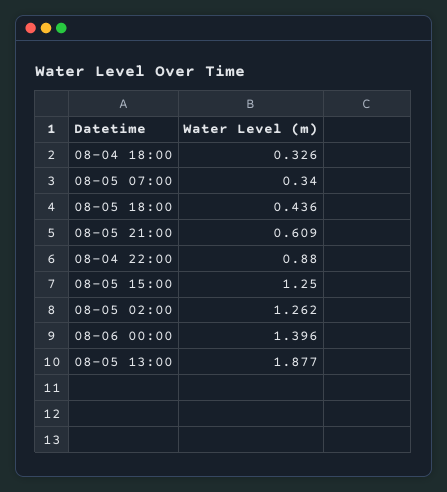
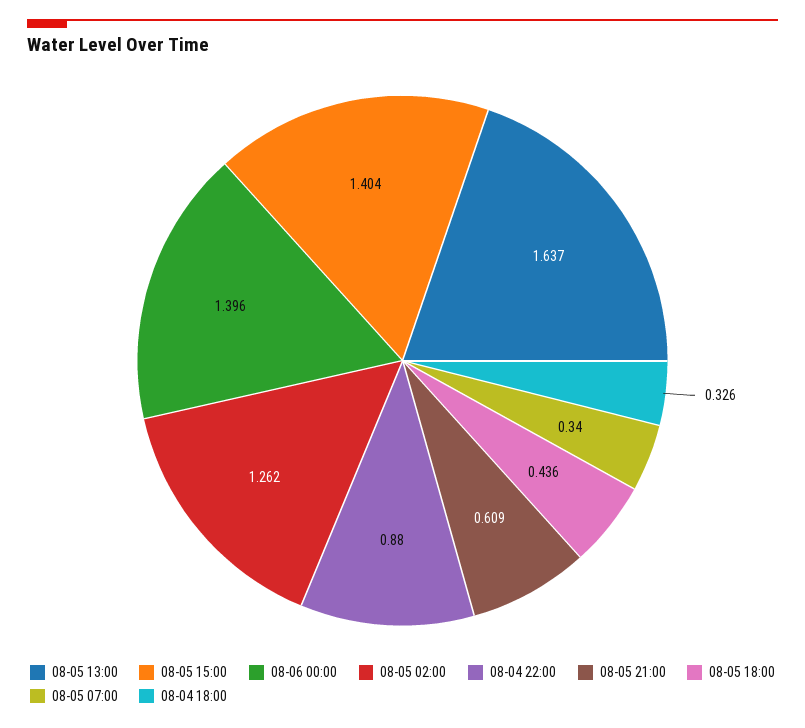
08-05 15:00: 1.25 -> 1.404
08-05 13:00: 1.877 -> 1.637

